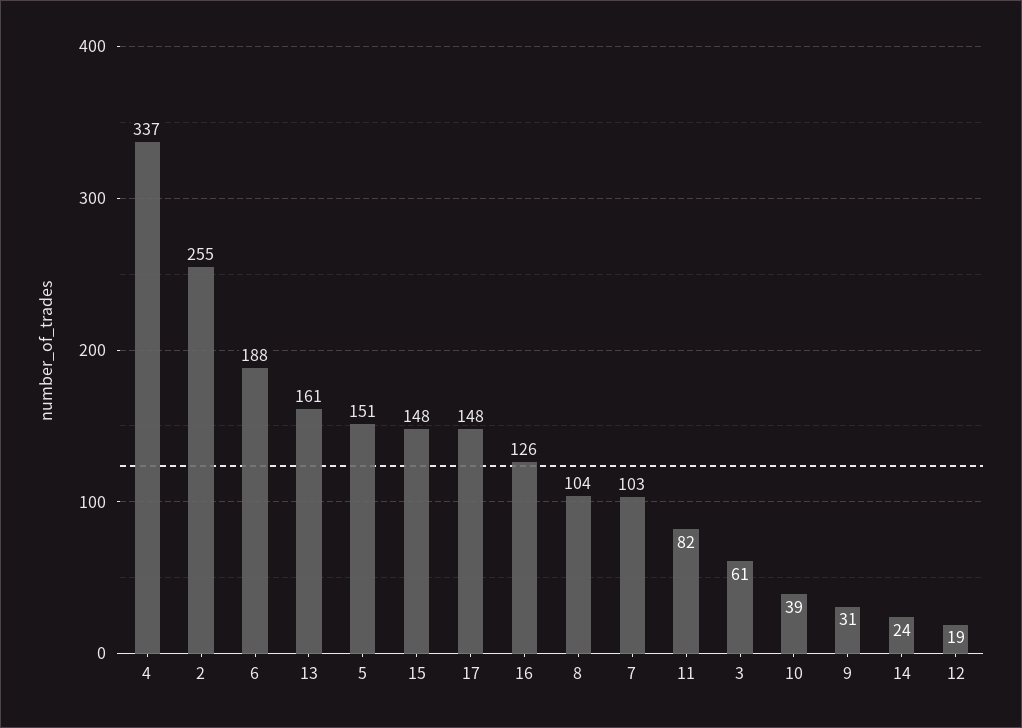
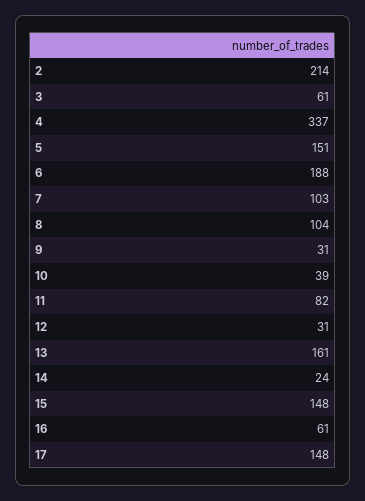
2: 255 -> 214
16: 126 -> 61
12: 19 -> 31

